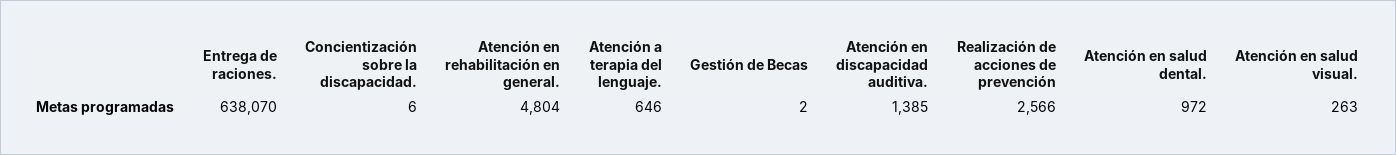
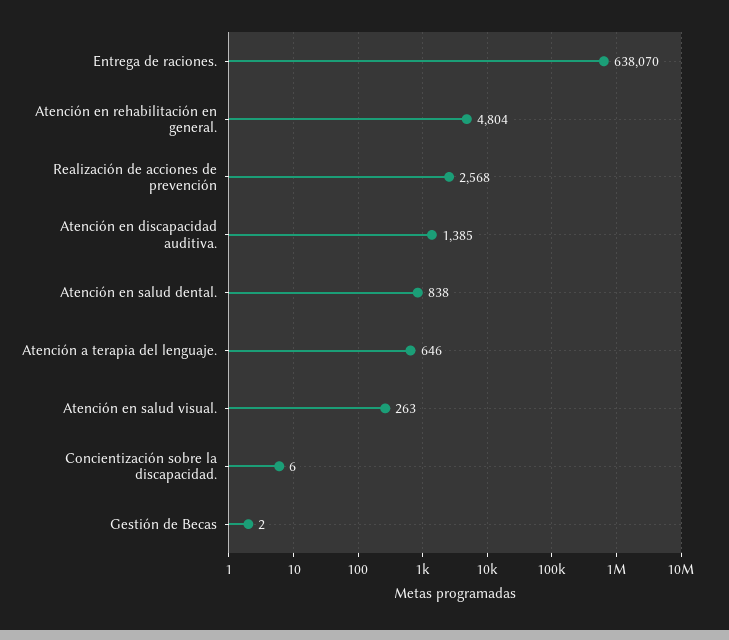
Realización de acciones de prevención: 2566 -> 2568
Atención en salud dental.: 972 -> 838

